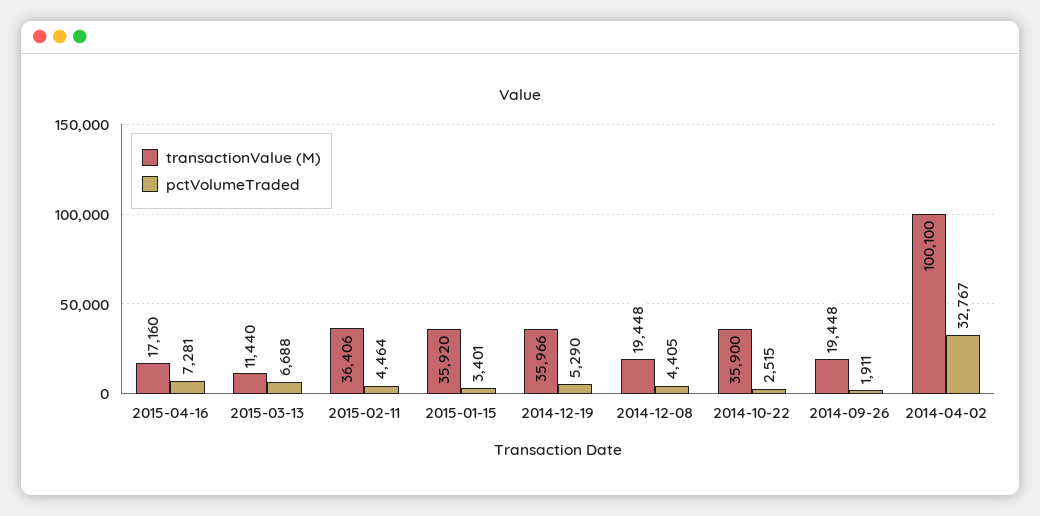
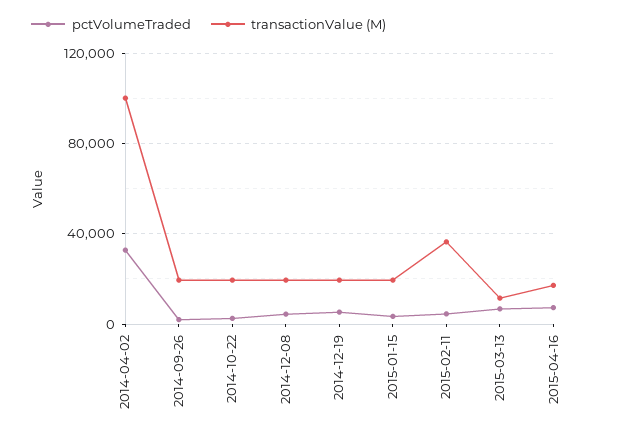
transactionValue (M), 2015-01-15: 35920 -> 20000
transactionValue (M), 2014-12-19: 35966 -> 20000
transactionValue (M), 2014-10-22: 35900 -> 20000

